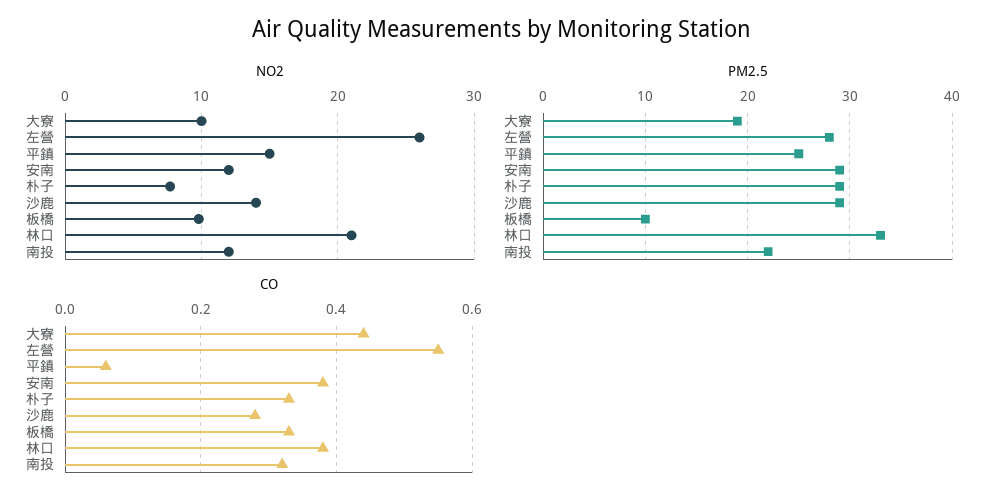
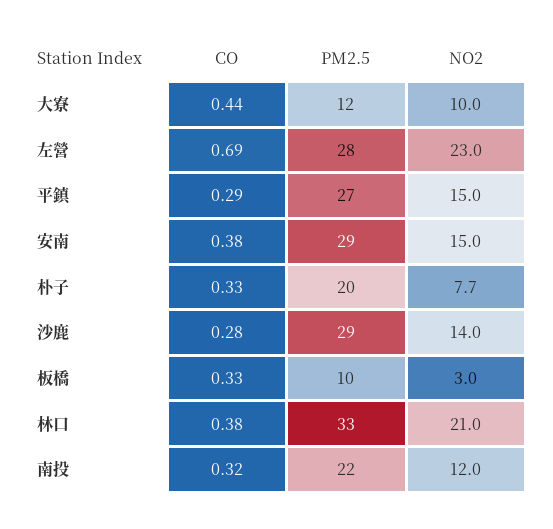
NO2, 左營: 26 -> 23
NO2, 安南: 12 -> 15
NO2, 板橋: 10 -> 3
PM2.5, 大寮: 19 -> 12
PM2.5, 平鎮: 25 -> 27
PM2.5, 朴子: 29 -> 20
CO, 左營: 0.55 -> 0.69
CO, 平鎮: 0.05 -> 0.29

